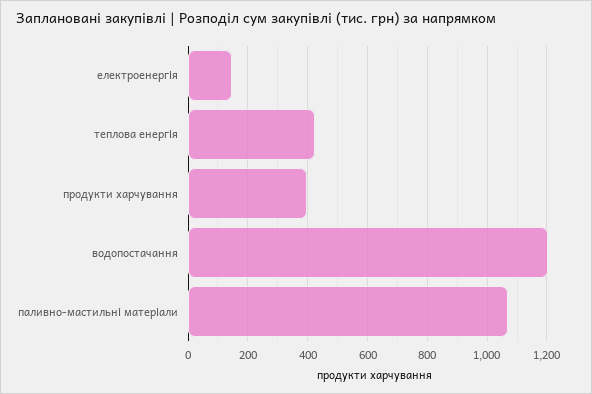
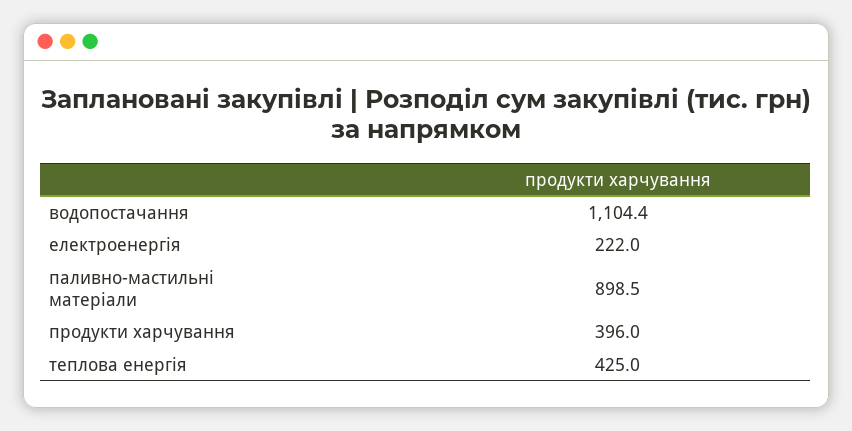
електроенергія: 150 -> 222
водопостачання: 1200 -> 1104.4
паливно-мастильні матеріали: 1075 -> 898.5

